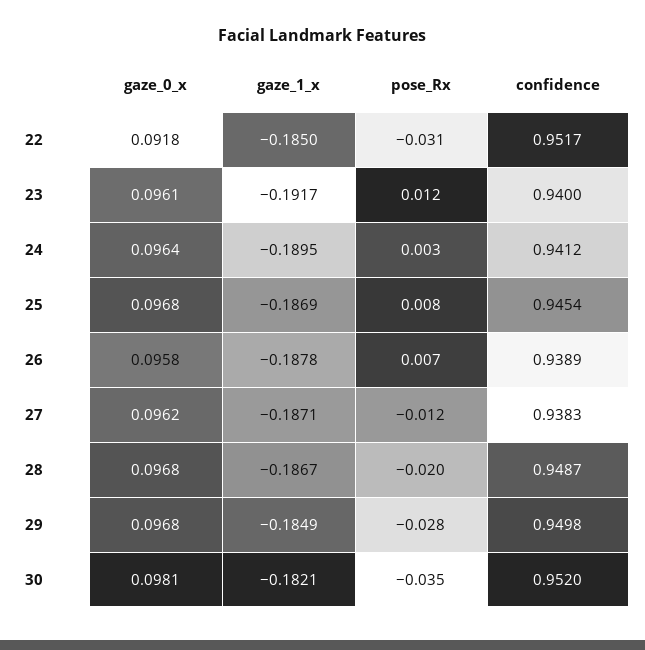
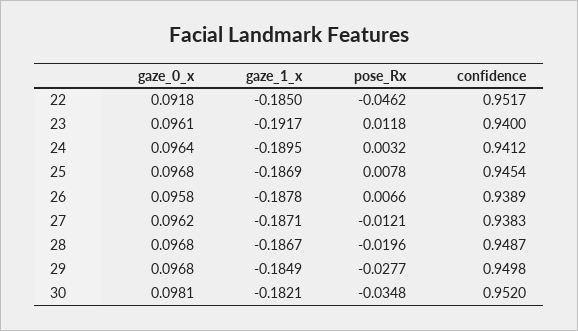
pose_Rx, 22: -0.031 -> -0.0462

